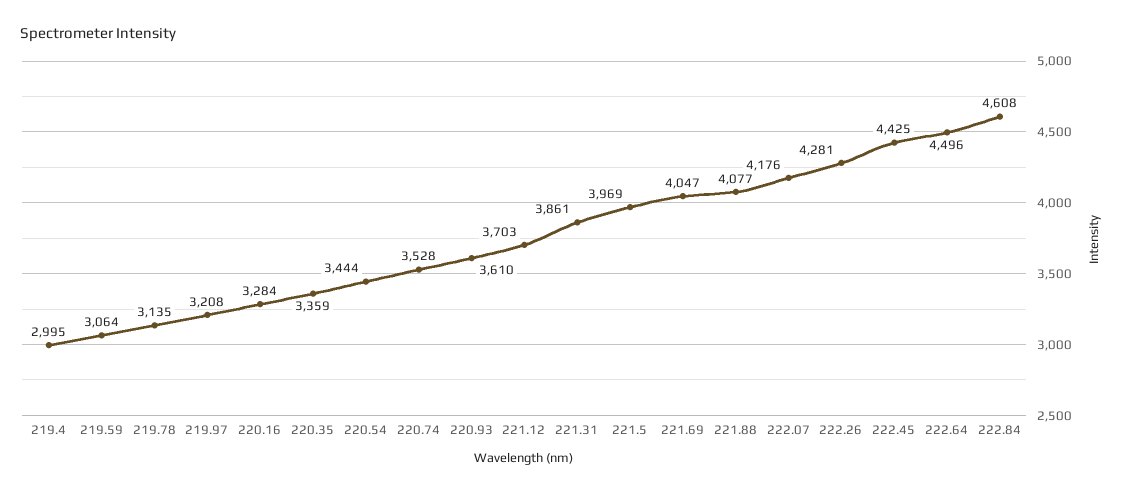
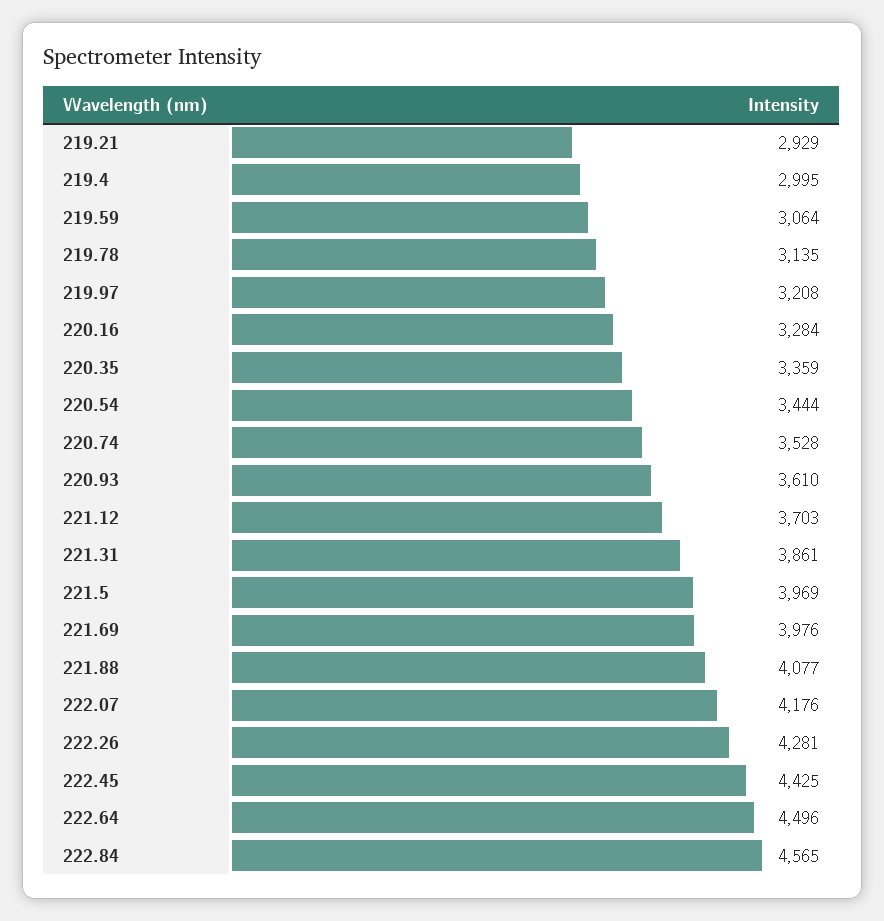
221.69: 4047 -> 3976
222.84: 4608 -> 4565
219.21: none -> 2929

